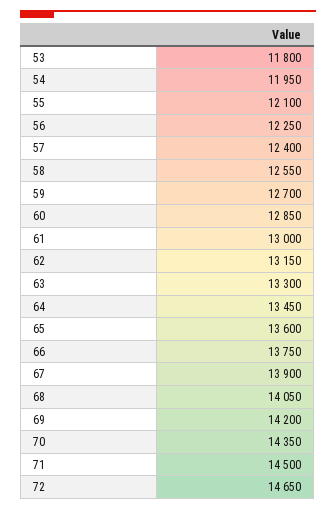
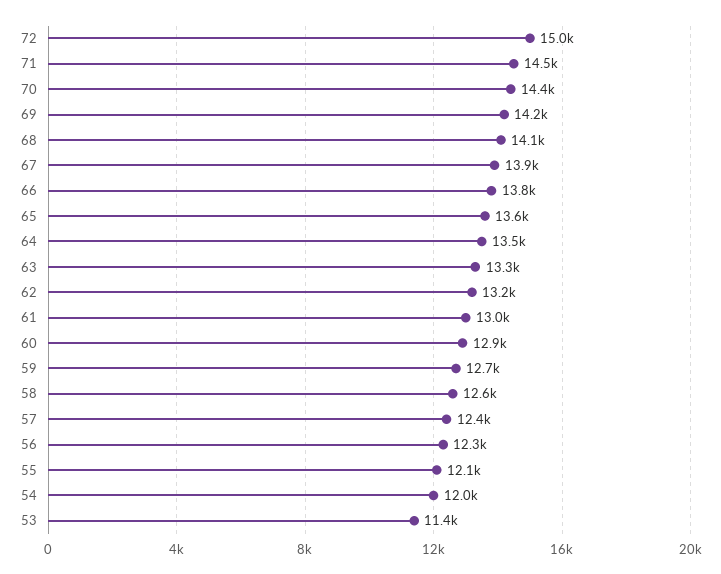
53: 11800 -> 11400
72: 14650 -> 15000

